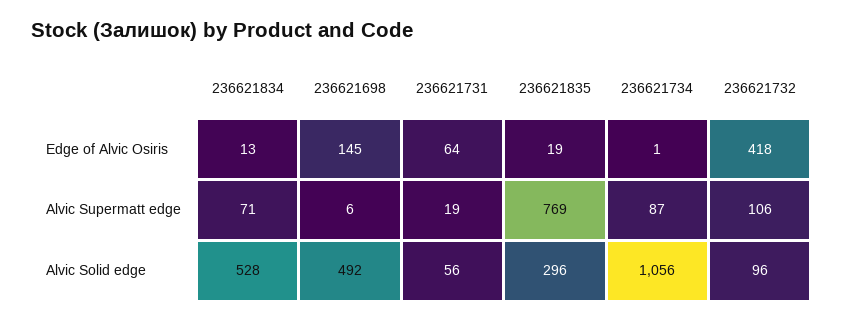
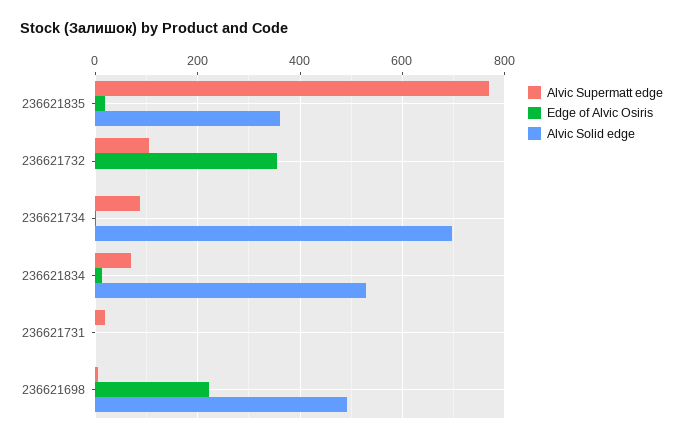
Edge of Alvic Osiris, 236621698: 145 -> 220
Edge of Alvic Osiris, 236621731: 64 -> 0
Edge of Alvic Osiris, 236621732: 418 -> 360
Alvic Solid edge, 236621731: 56 -> 0
Alvic Solid edge, 236621835: 296 -> 360
Alvic Solid edge, 236621734: 1056 -> 700
Alvic Solid edge, 236621732: 96 -> 0

